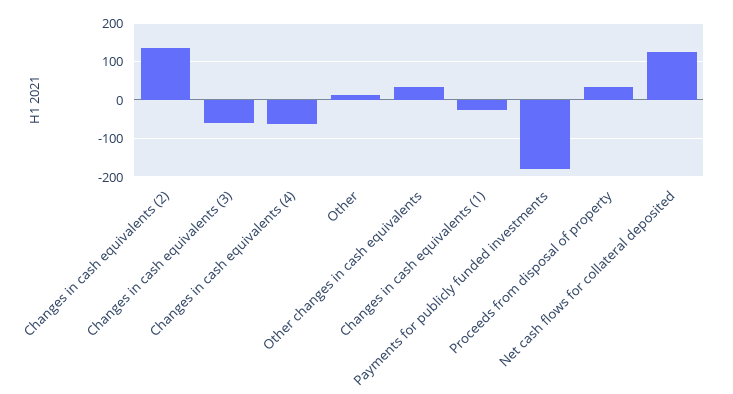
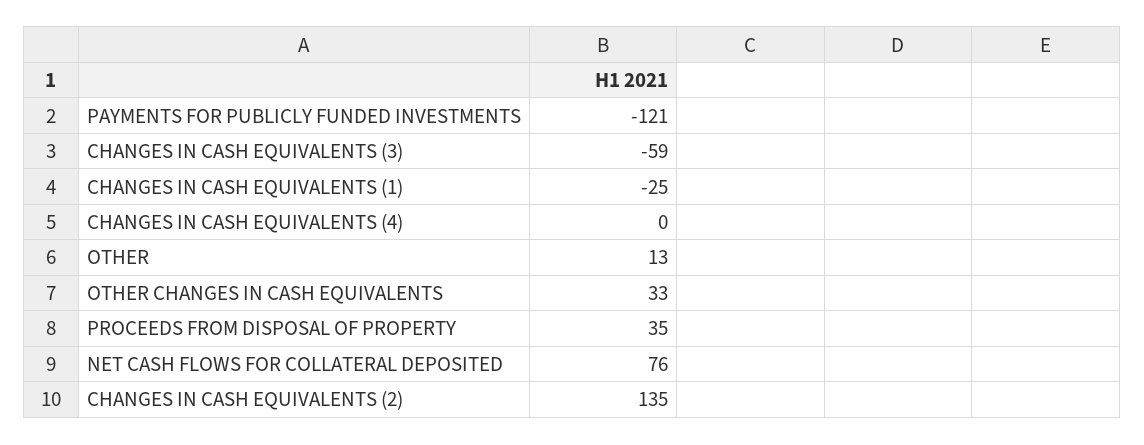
Changes in cash equivalents (4): -60 -> 0
Payments for publicly funded investments: -180 -> -121
Net cash flows for collateral deposited: 120 -> 76

